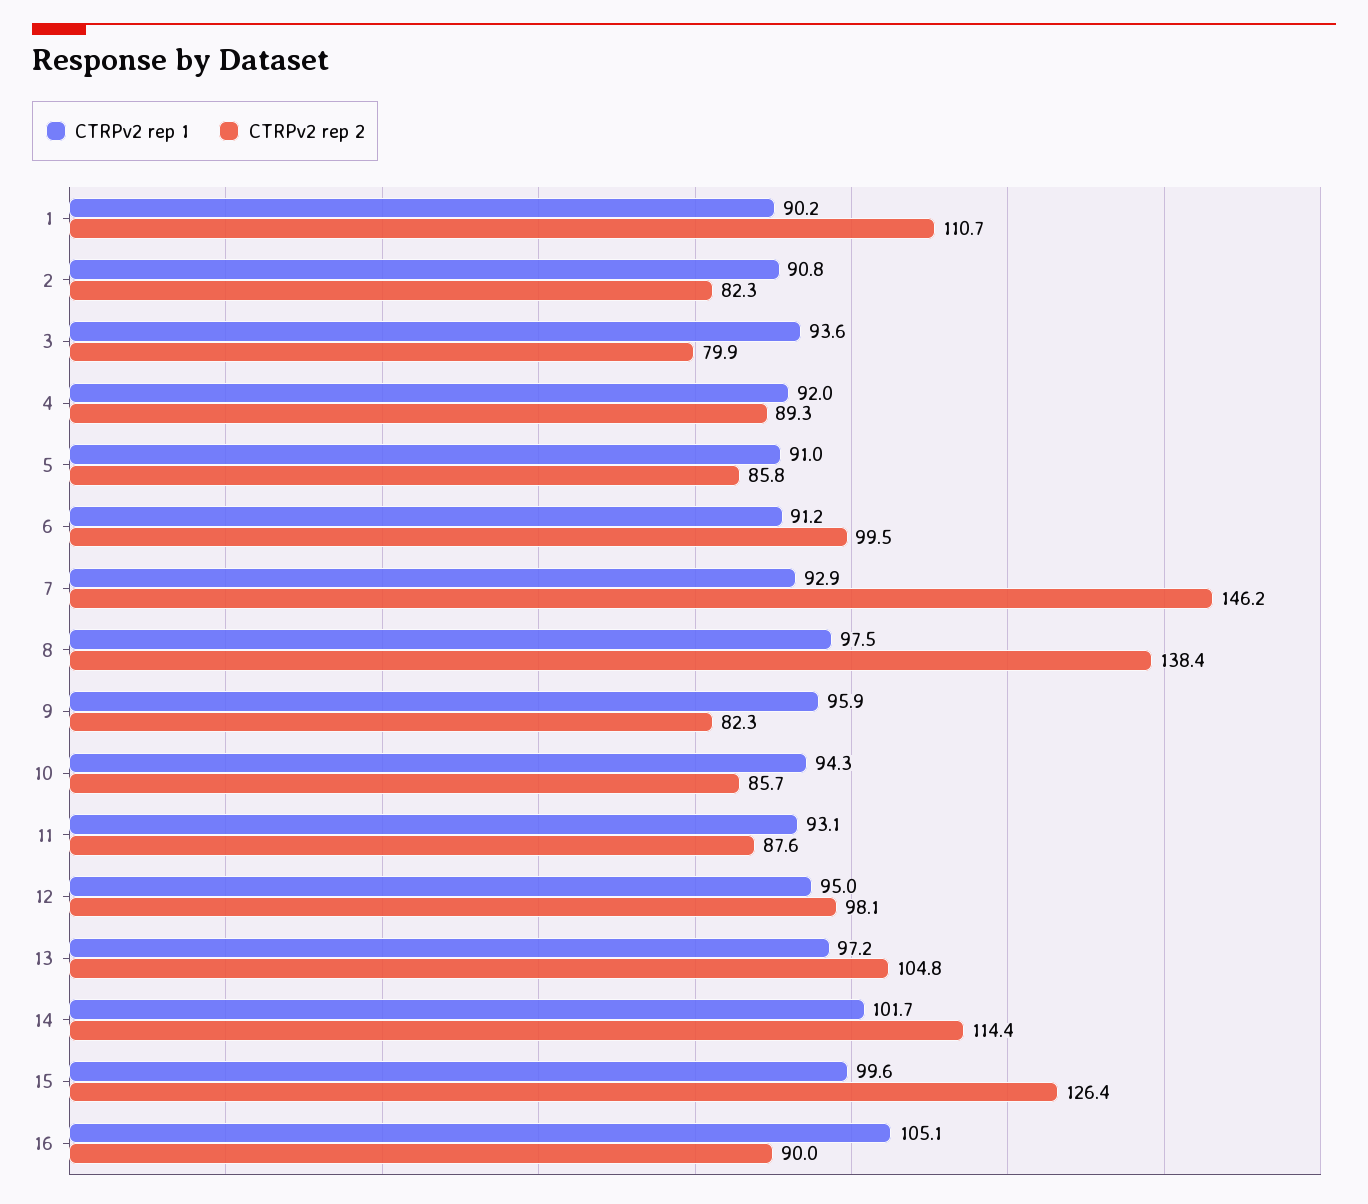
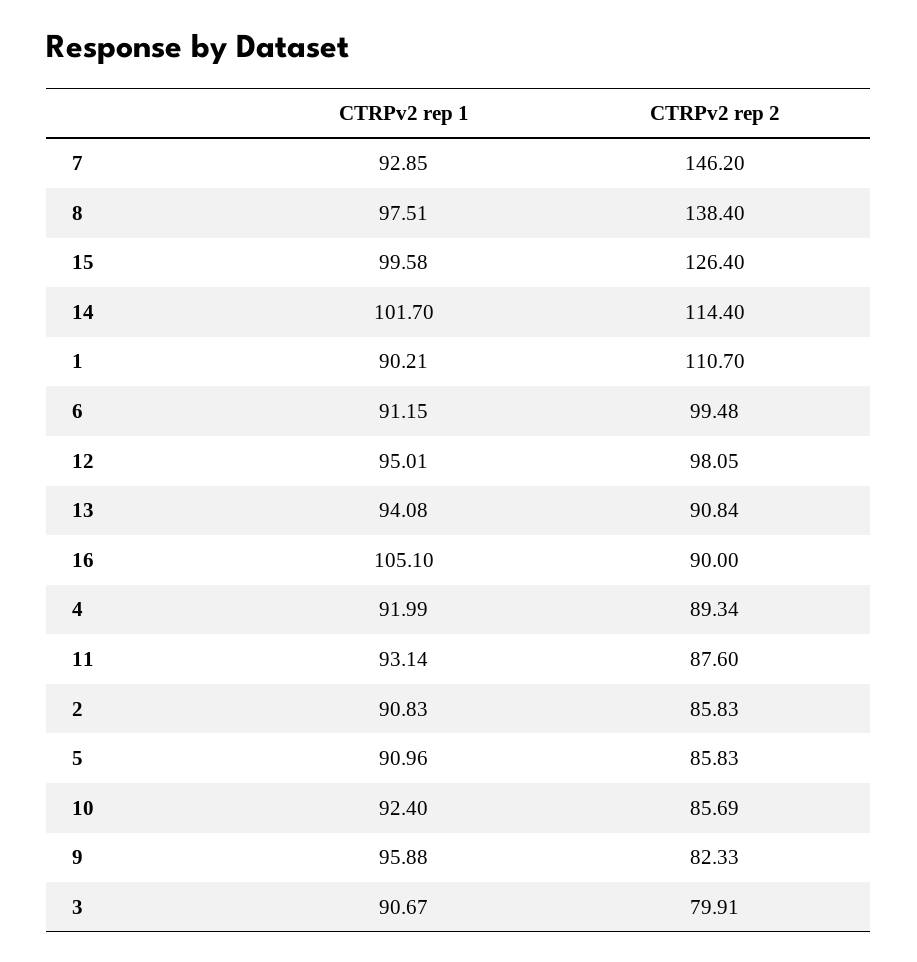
CTRPv2 rep 2, 2: 82.3 -> 85.83
CTRPv2 rep 1, 3: 93.6 -> 90.67
CTRPv2 rep 1, 10: 94.3 -> 92.4
CTRPv2 rep 1, 13: 97.2 -> 94.08
CTRPv2 rep 2, 13: 104.8 -> 90.84

